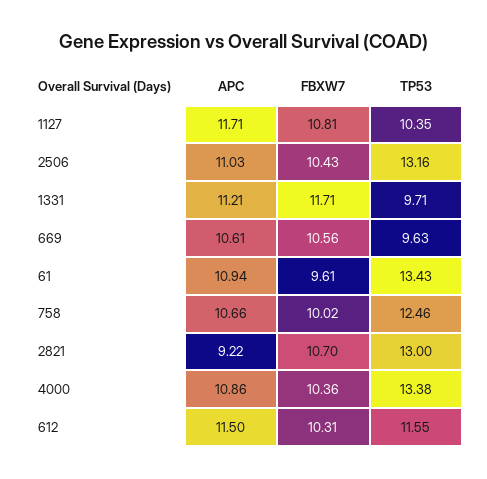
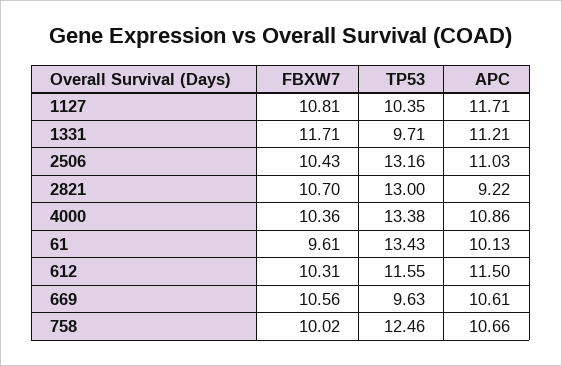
APC, 61: 10.94 -> 10.13

